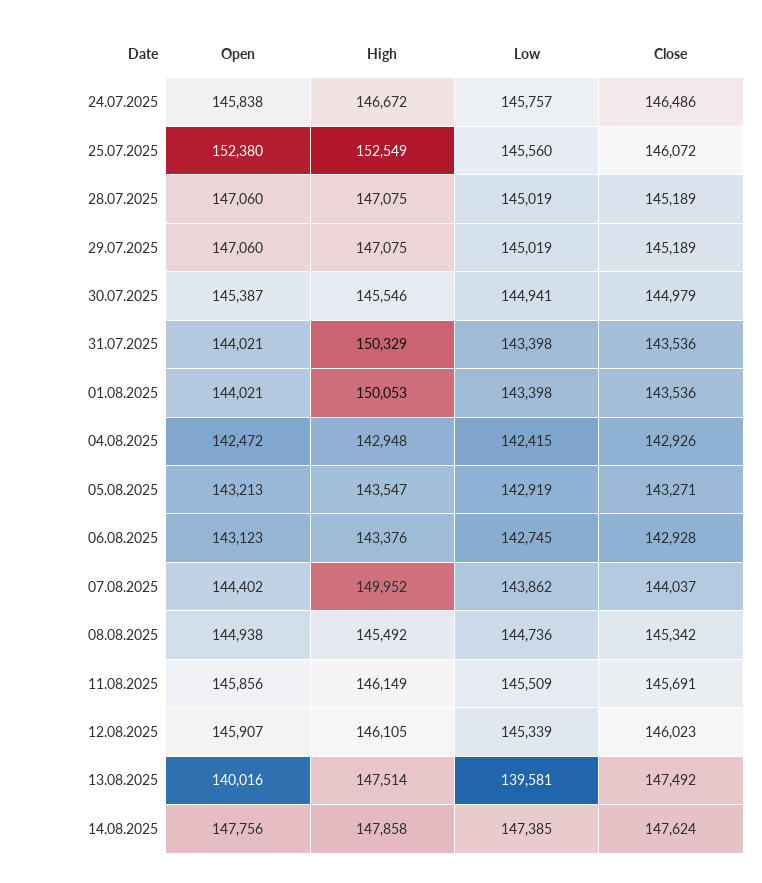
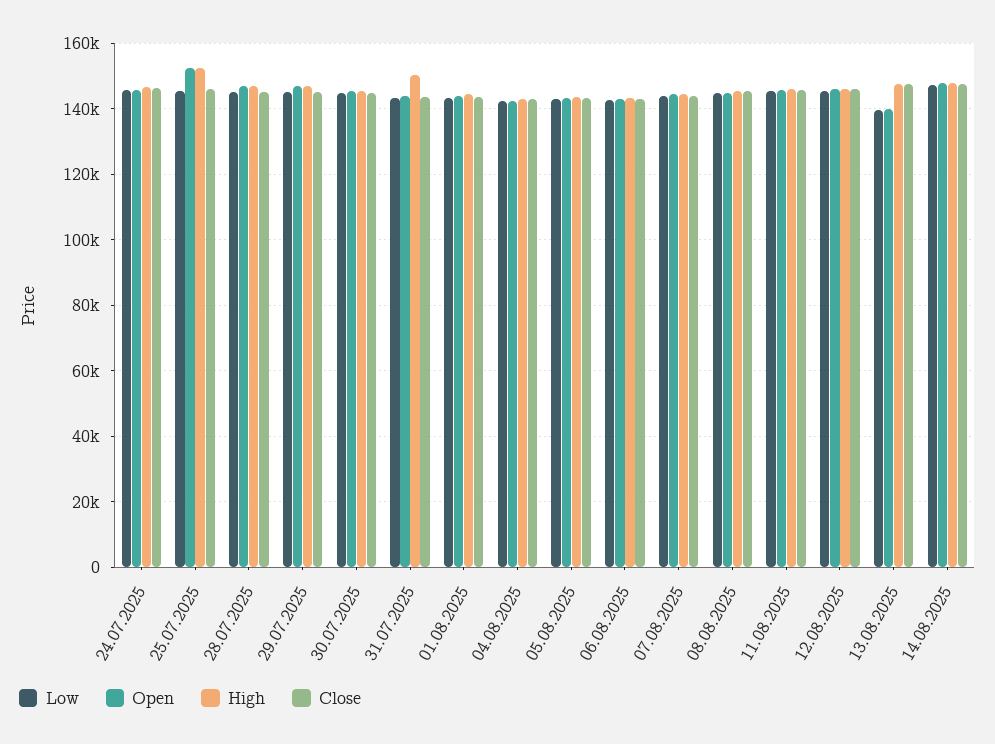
High, 01.08.2025: 150053 -> 144000
High, 07.08.2025: 149952 -> 144000

